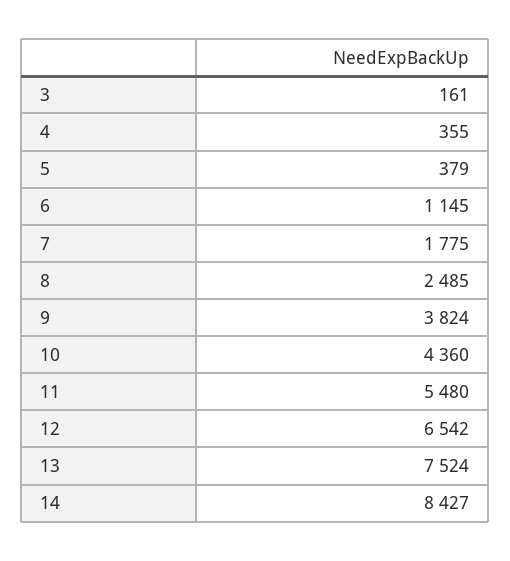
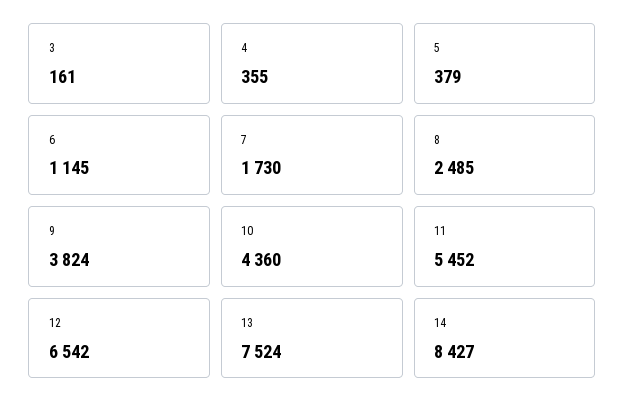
7: 1775 -> 1730
11: 5480 -> 5452

